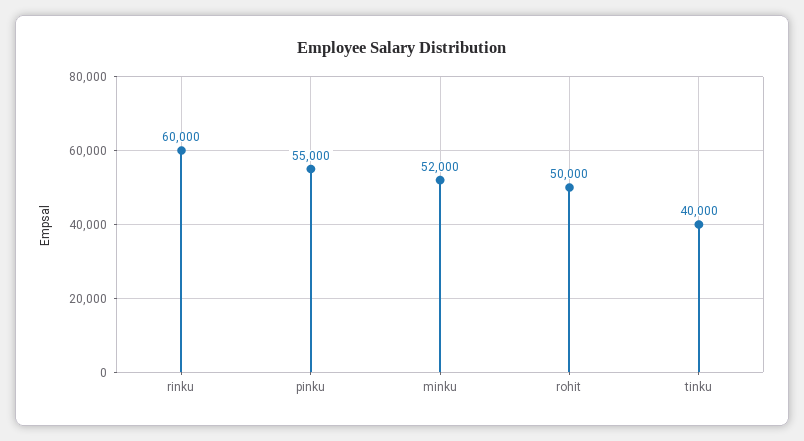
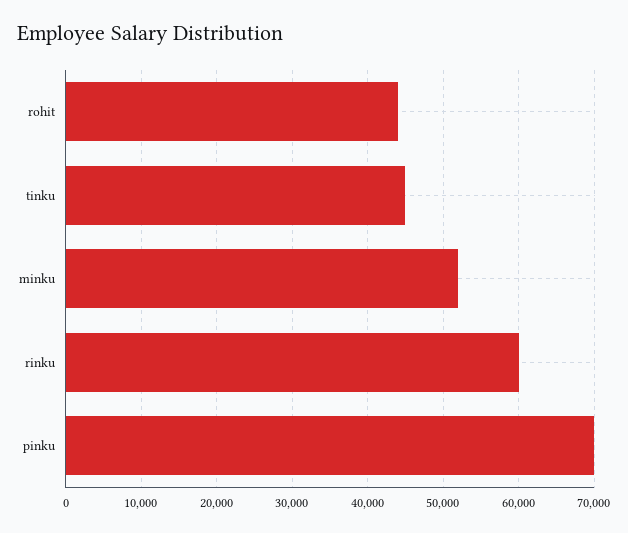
pinku: 55000 -> 70000
rohit: 50000 -> 44000
tinku: 40000 -> 45000

